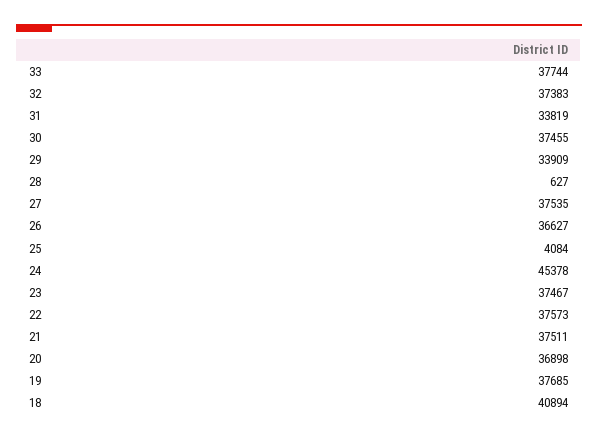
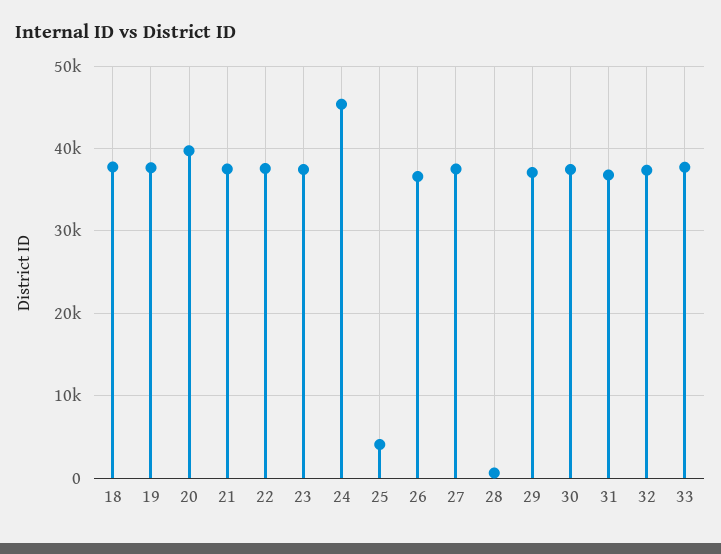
31: 33819 -> 37000
29: 33909 -> 37000
20: 36898 -> 40000
18: 40894 -> 38000

